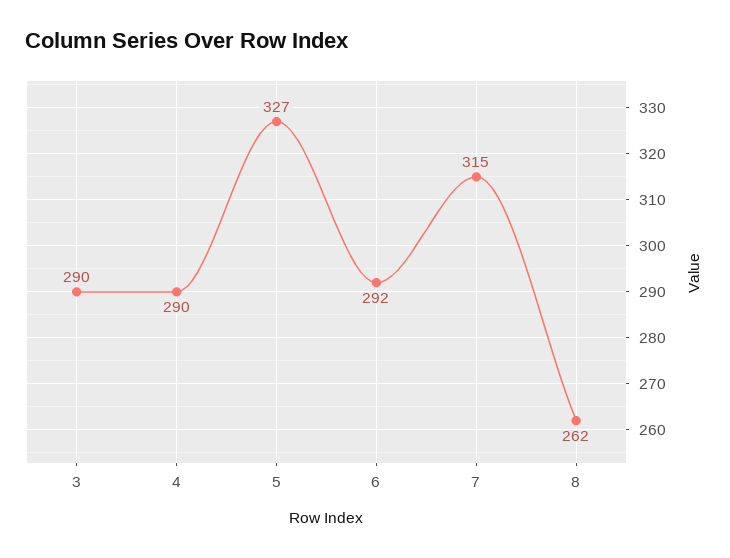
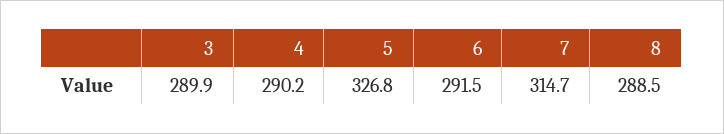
8: 262 -> 288.5

